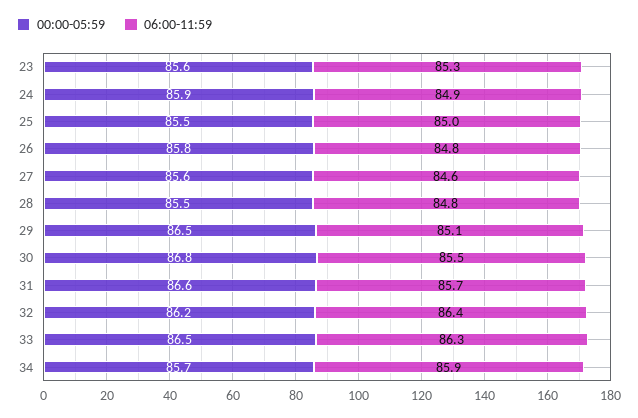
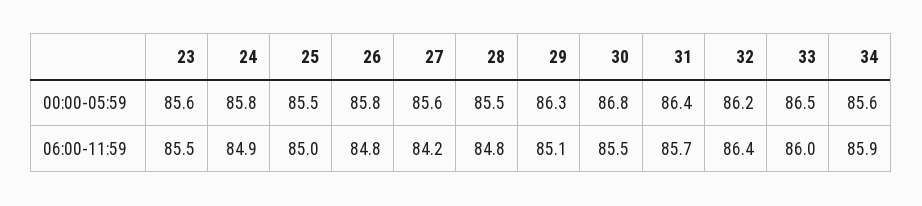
06:00-11:59, 23: 85.3 -> 85.5
00:00-05:59, 24: 85.9 -> 85.8
06:00-11:59, 27: 84.6 -> 84.2
00:00-05:59, 29: 86.5 -> 86.3
00:00-05:59, 31: 86.6 -> 86.4
06:00-11:59, 33: 86.3 -> 86
00:00-05:59, 34: 85.7 -> 85.6

